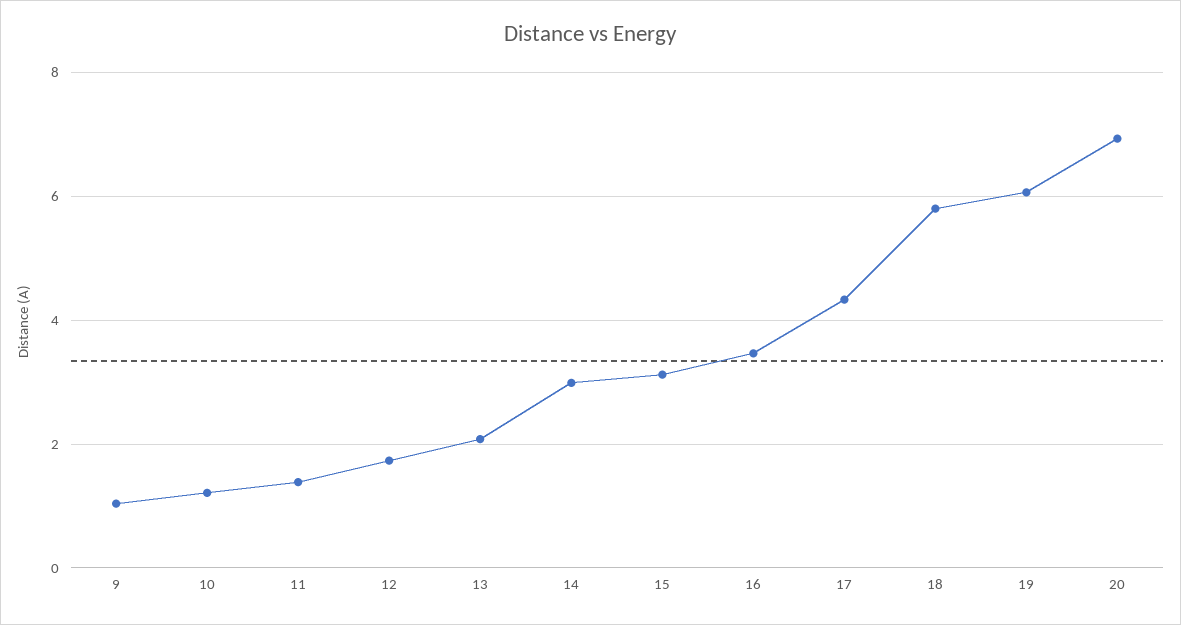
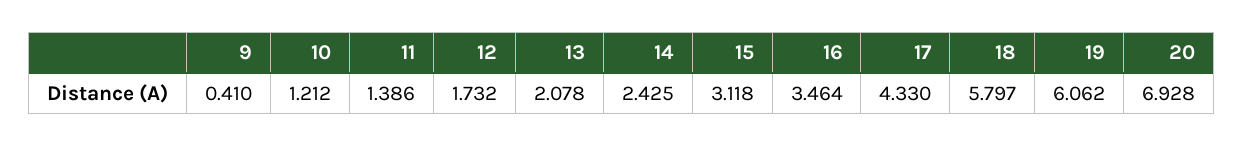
9: 1 -> 0.41
14: 3 -> 2.425

